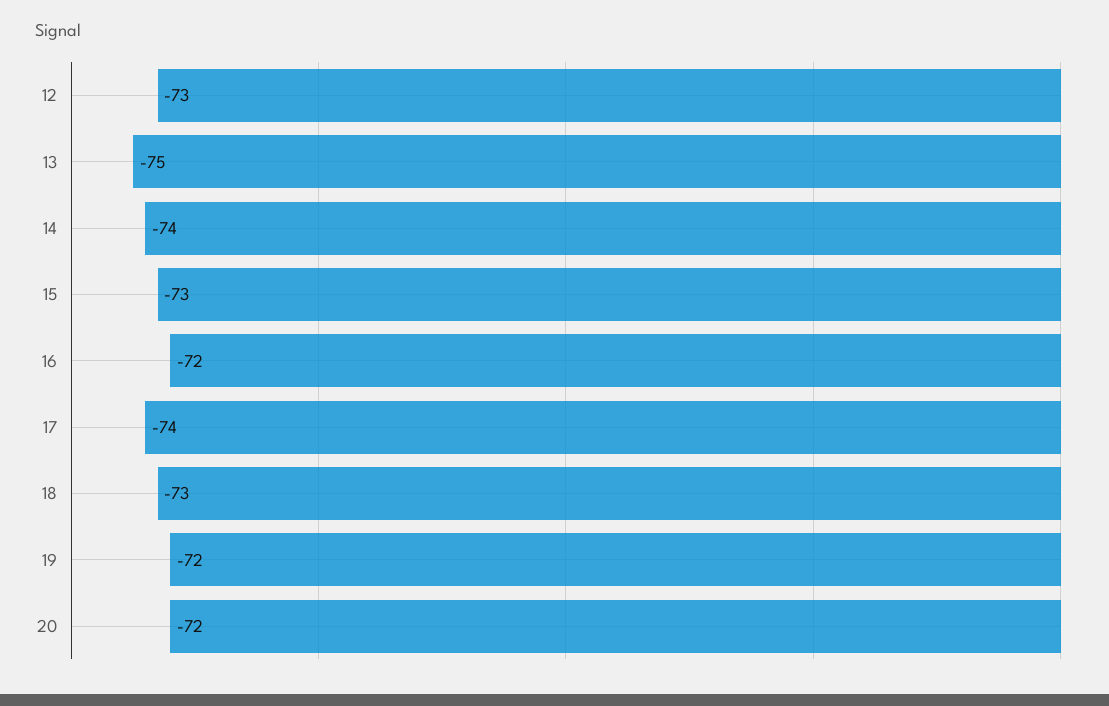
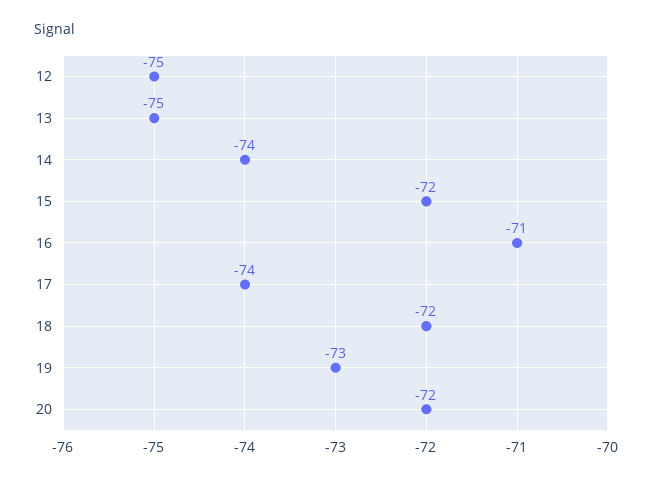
12: -73 -> -75
15: -73 -> -72
16: -72 -> -71
18: -73 -> -72
19: -72 -> -73

